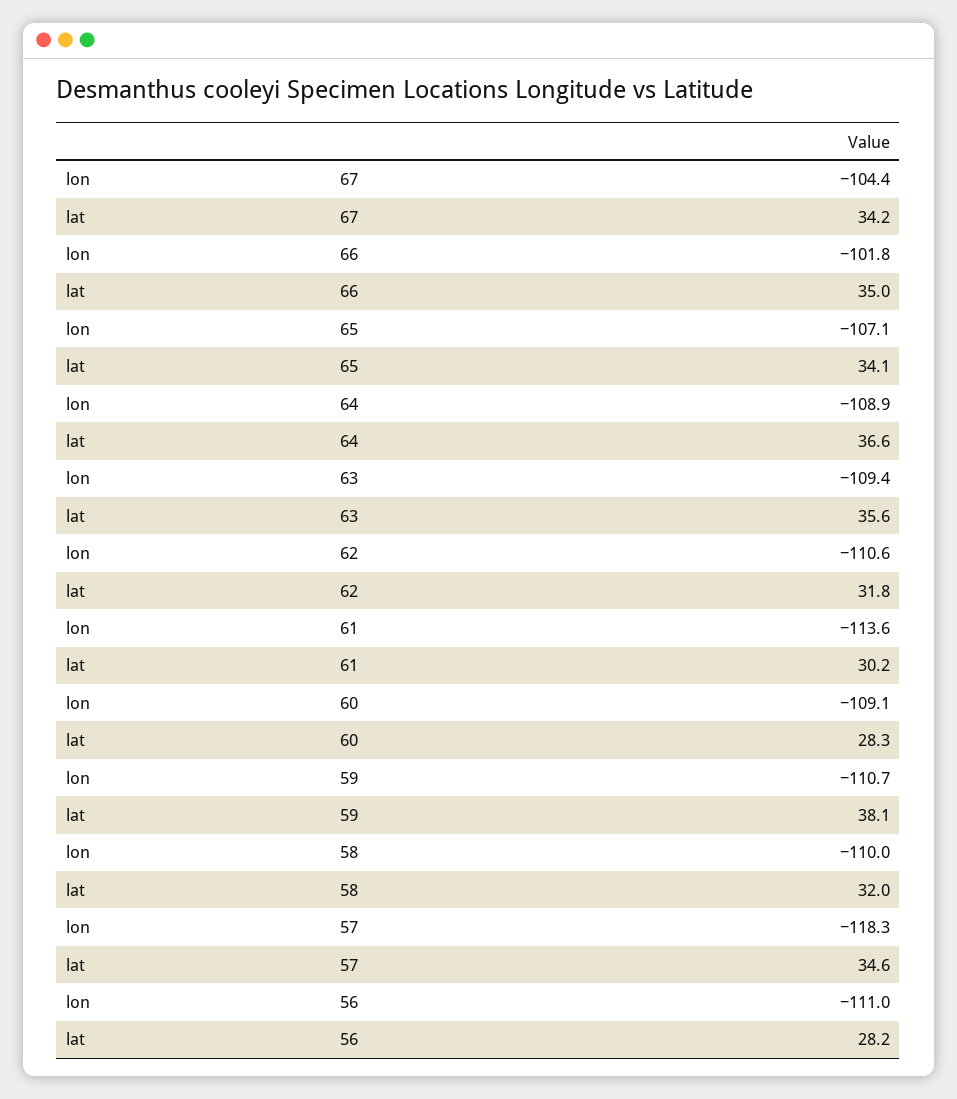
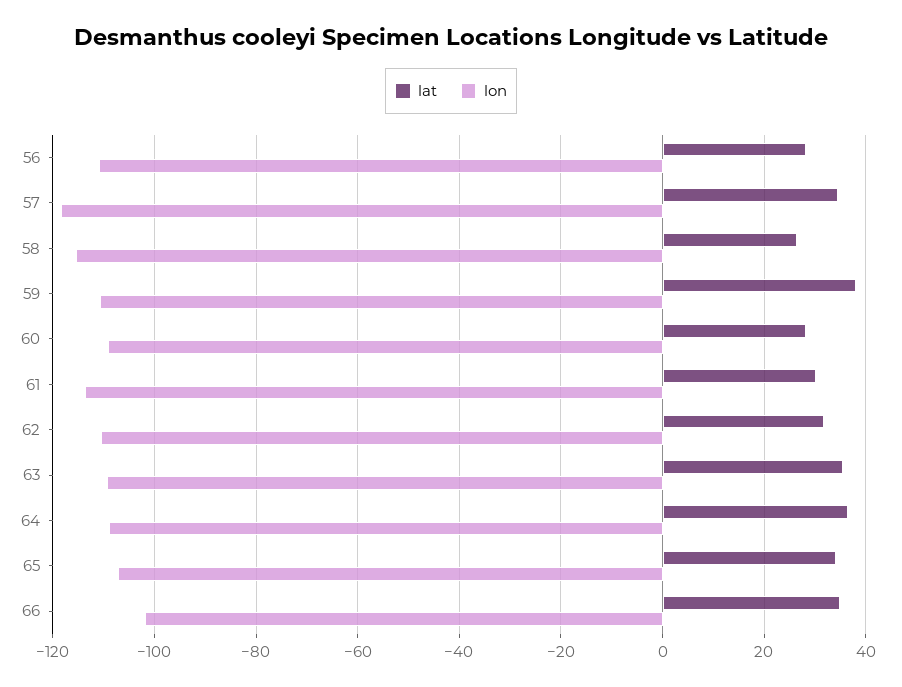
lon, 67: -104.4 -> none
lat, 67: 34.2 -> none
lon, 58: -110 -> -116
lat, 58: 32 -> 26

